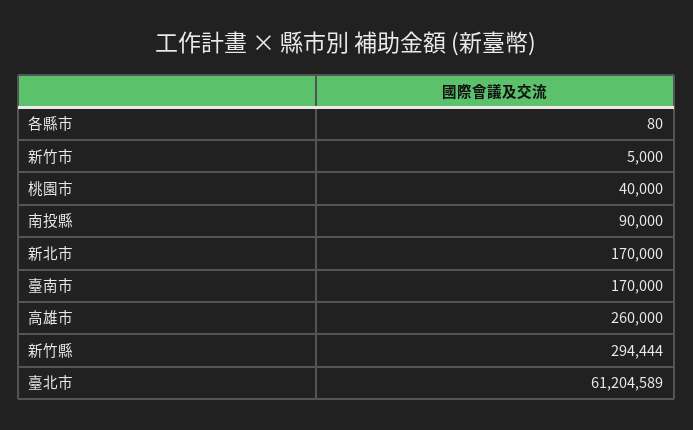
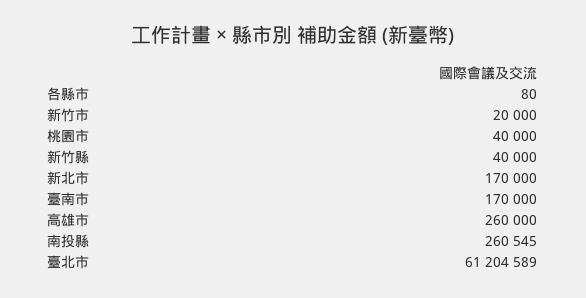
新竹市: 5000 -> 20000
南投縣: 90000 -> 260545
新竹縣: 294444 -> 40000

